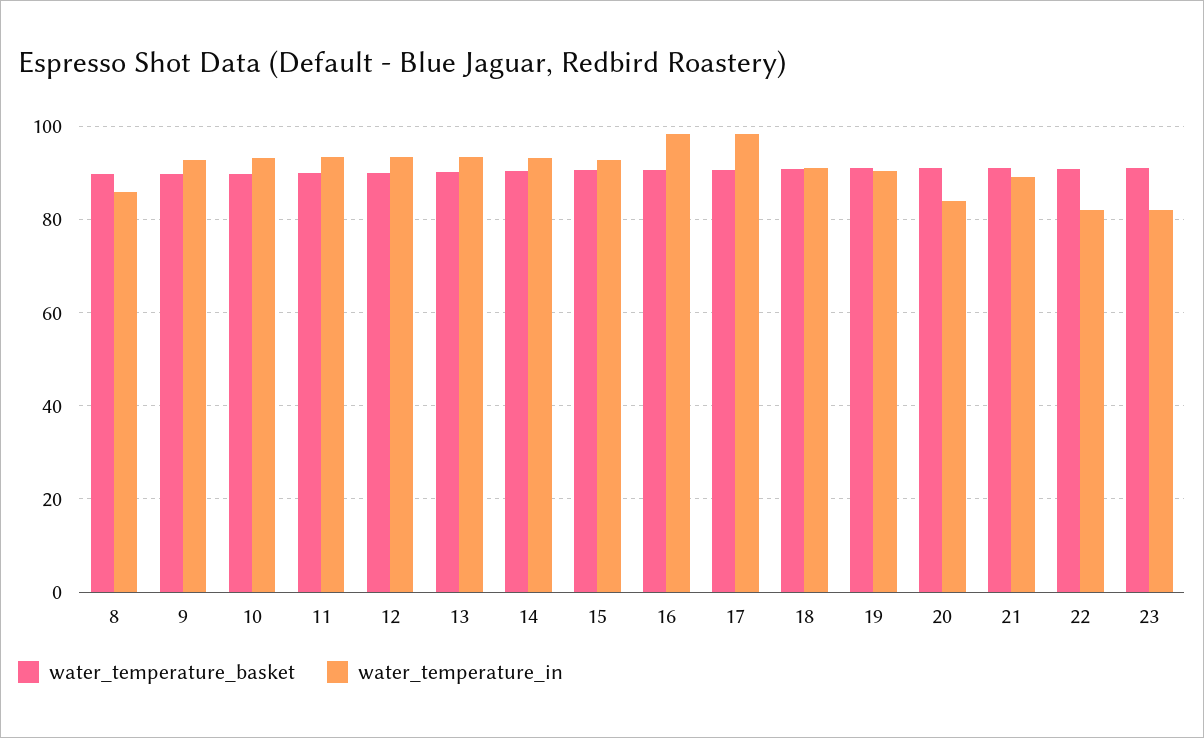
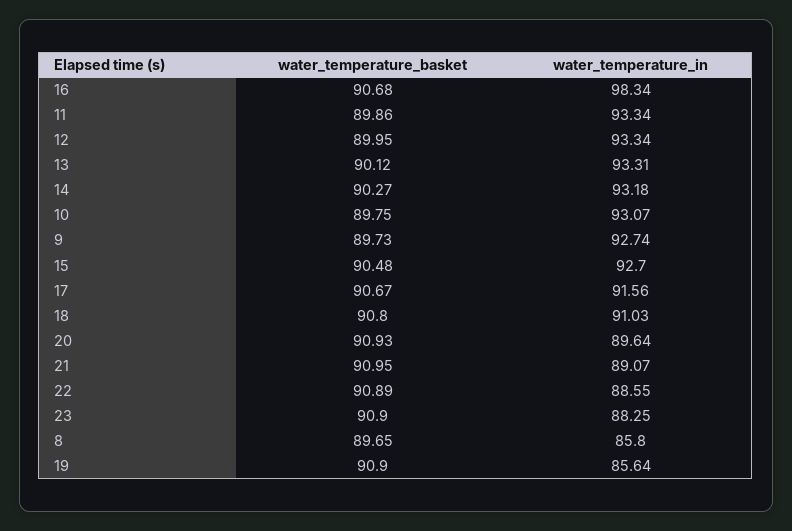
water_temperature_in, 17: 98 -> 91.56
water_temperature_in, 19: 90 -> 85.64
water_temperature_in, 20: 84 -> 89.64
water_temperature_in, 22: 82 -> 88.55
water_temperature_in, 23: 82 -> 88.25

